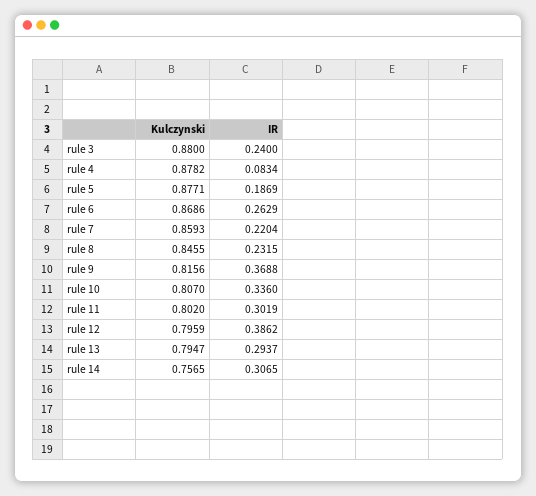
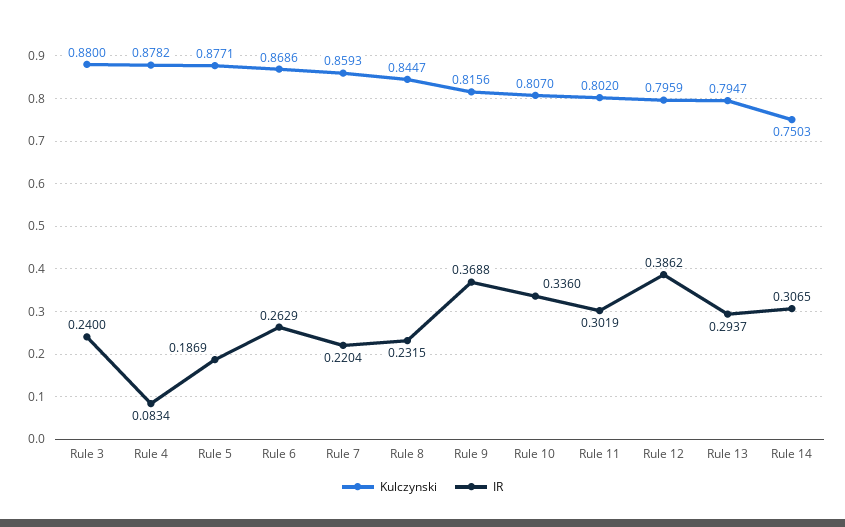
Kulczynski, rule 8: 0.8455 -> 0.8447
Kulczynski, rule 14: 0.7565 -> 0.7503

